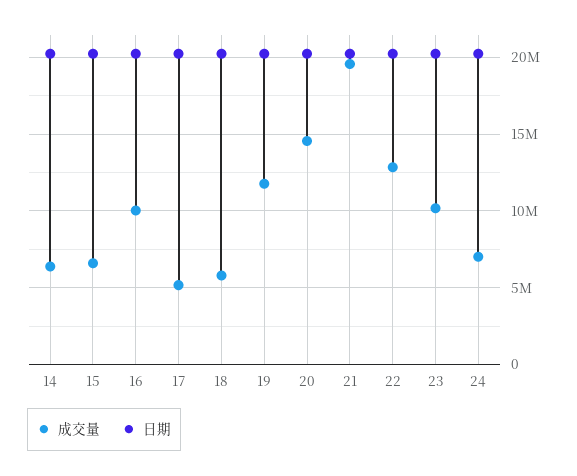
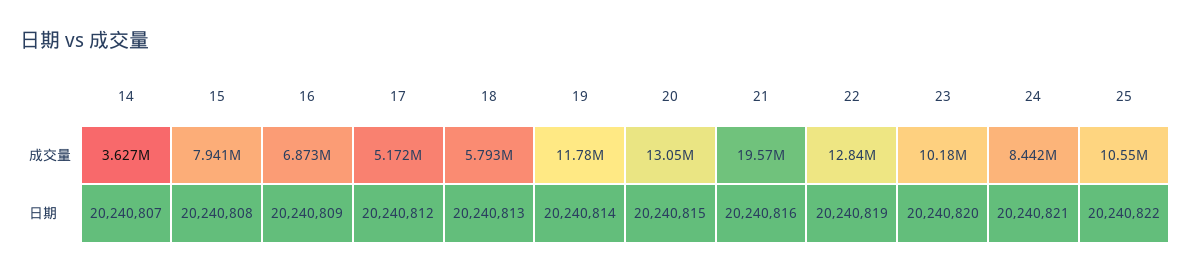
成交量, 14: 6500000 -> 3627000
成交量, 15: 6500000 -> 7941000
成交量, 16: 10000000 -> 6873000
成交量, 20: 14500000 -> 13050000
成交量, 24: 7000000 -> 8442000
成交量, 25: none -> 10550000
日期, 25: none -> 20240822

